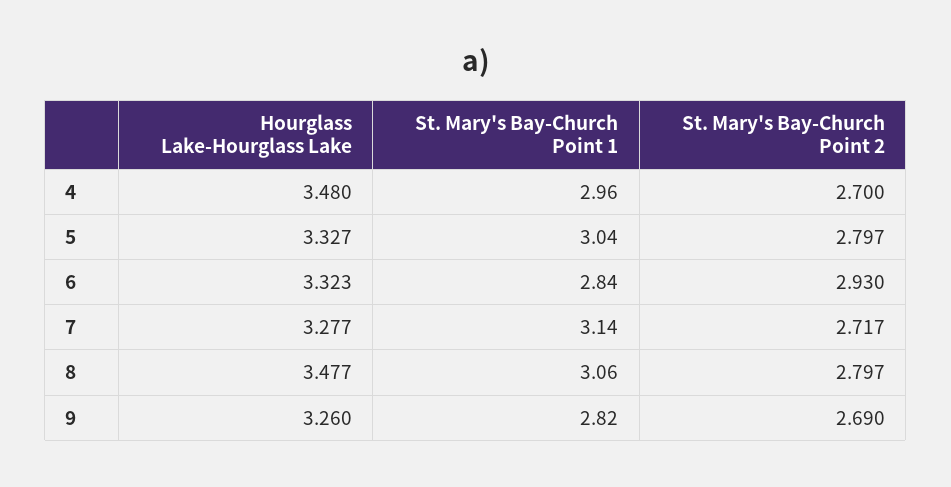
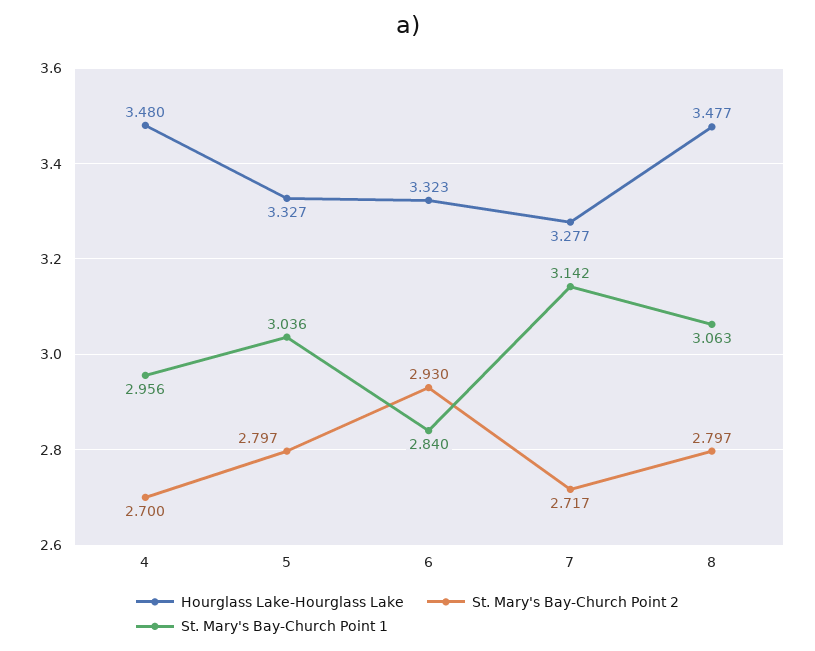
Hourglass Lake-Hourglass Lake, 9: 3.26 -> none
St. Mary's Bay-Church Point 1, 9: 2.82 -> none
St. Mary's Bay-Church Point 2, 9: 2.69 -> none

